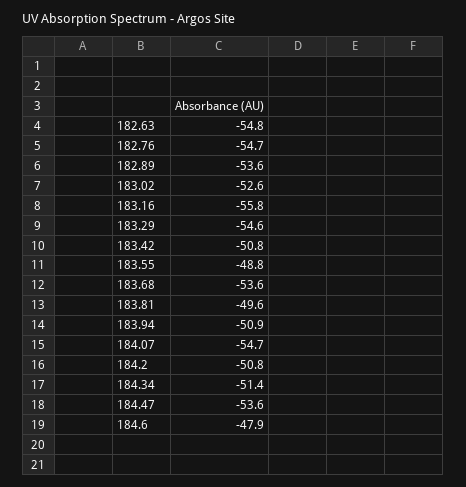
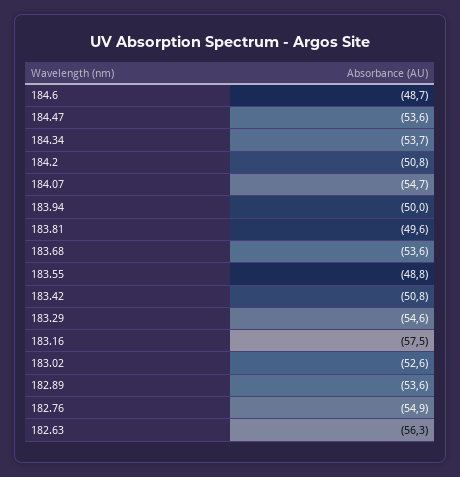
182.63: -54.8 -> -56.3
182.76: -54.7 -> -54.9
183.16: -55.8 -> -57.5
183.94: -50.9 -> -50
184.34: -51.4 -> -53.7
184.6: -47.9 -> -48.7

